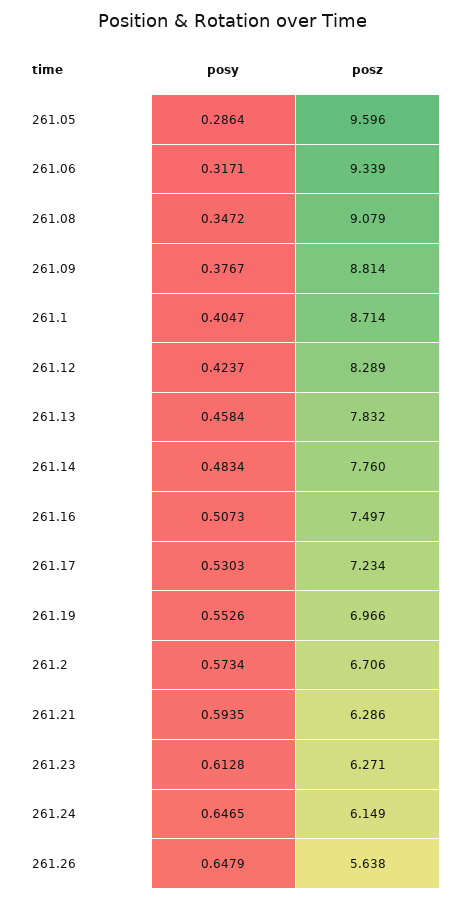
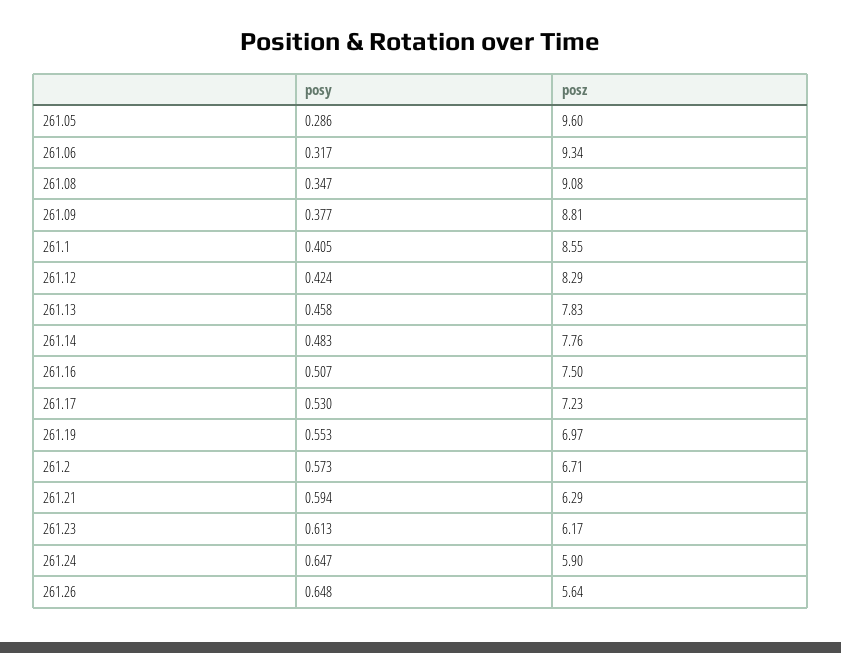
posz, 261.1: 8.714 -> 8.55
posz, 261.23: 6.271 -> 6.17
posz, 261.24: 6.149 -> 5.9

